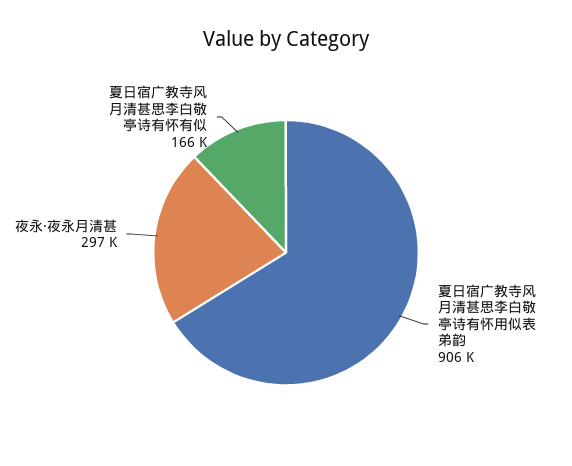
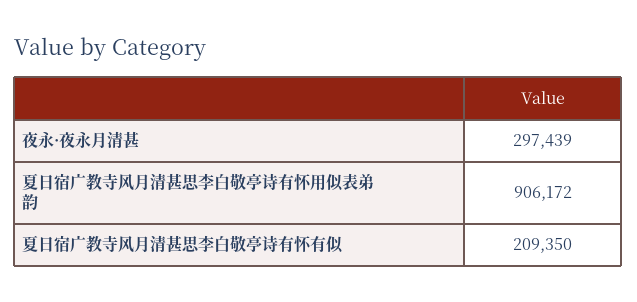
夏日宿广教寺风月清甚思李白敬亭诗有怀有似: 166000 -> 209350

